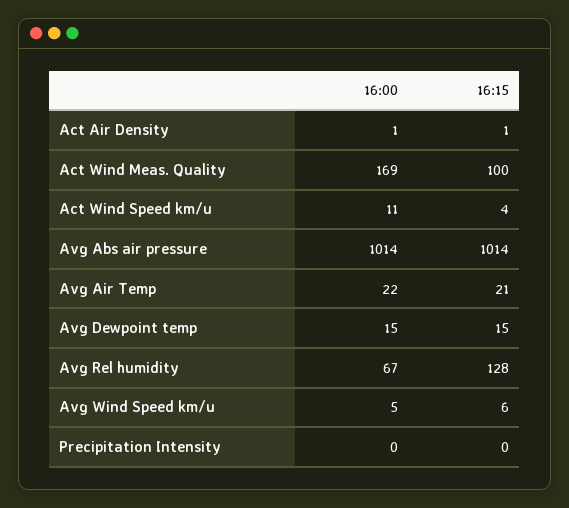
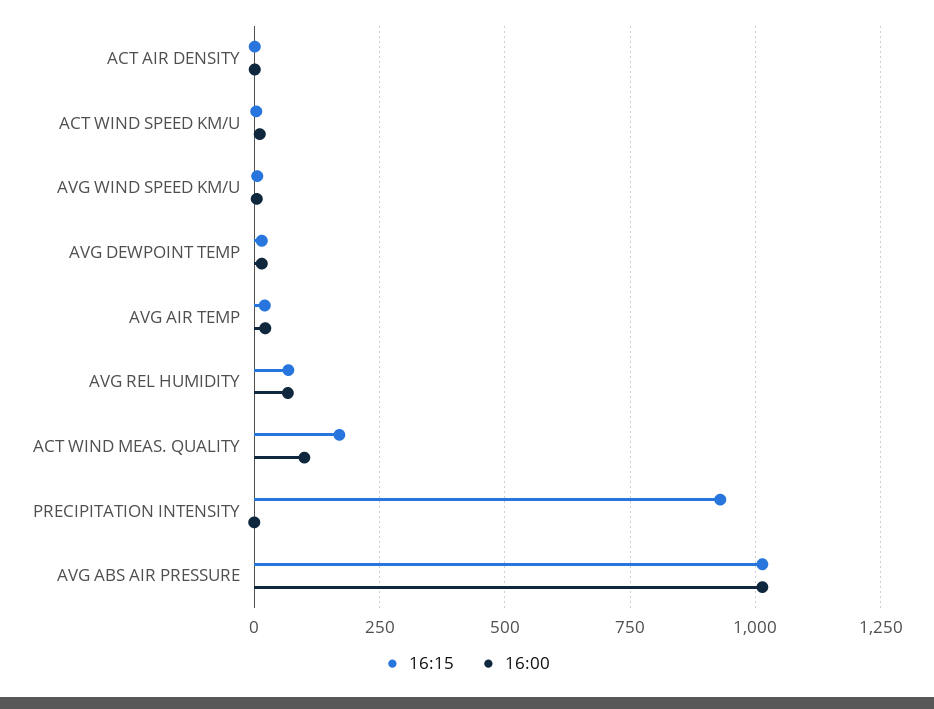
16:00, Act Wind Meas. Quality: 169 -> 100
16:15, Act Wind Meas. Quality: 100 -> 175
16:15, Avg Rel humidity: 128 -> 75
16:15, Precipitation Intensity: 0 -> 925

